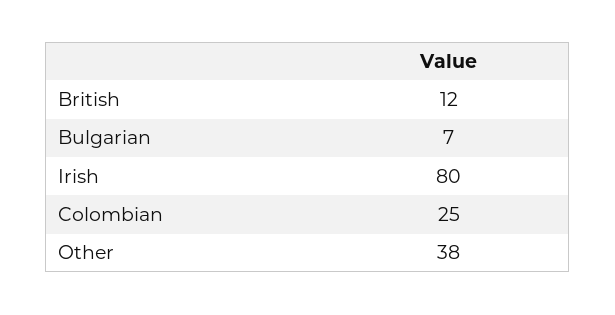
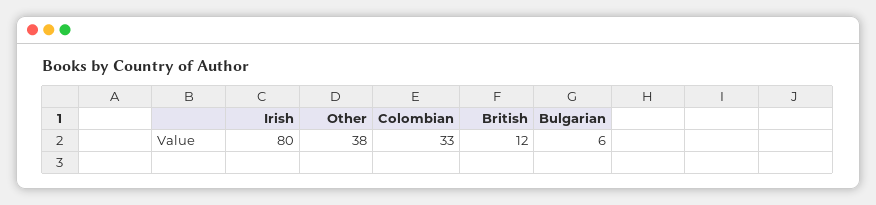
Bulgarian: 7 -> 6
Colombian: 25 -> 33

